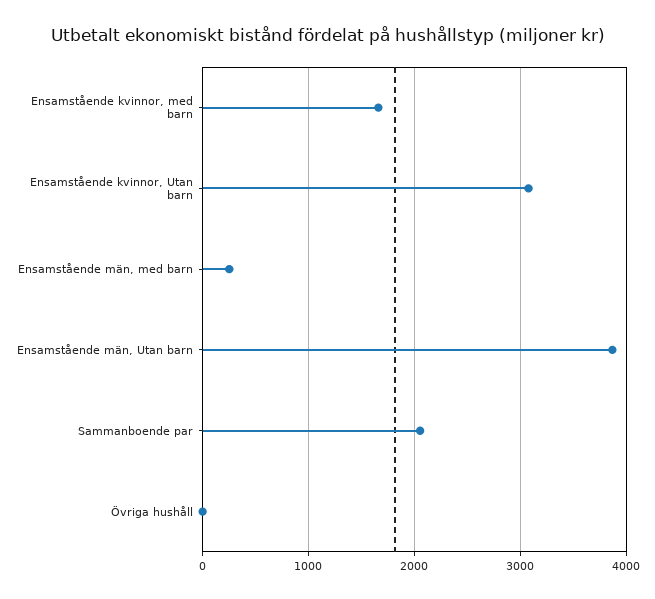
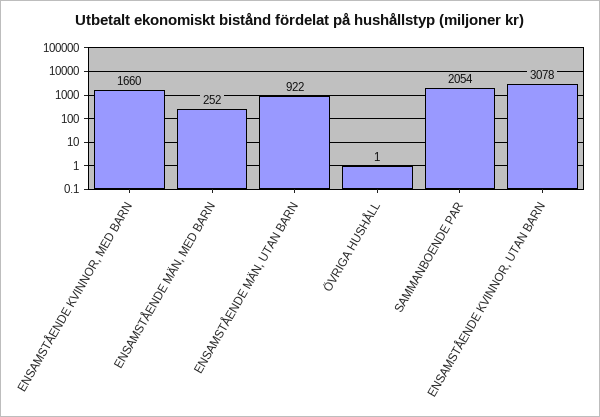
Ensamstående män, Utan barn: 3900 -> 922

